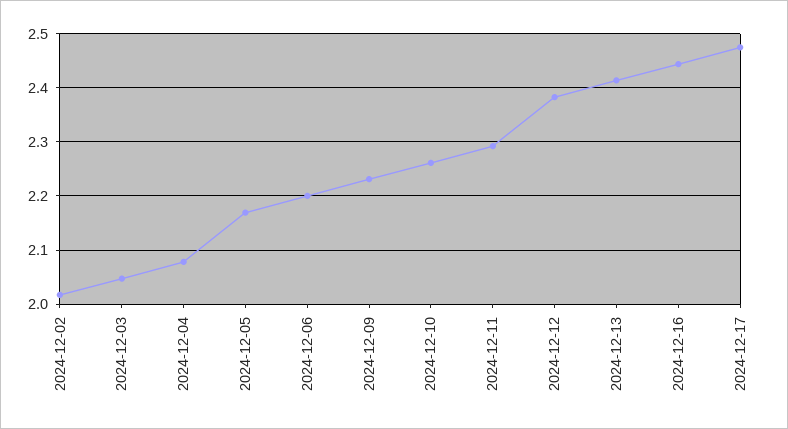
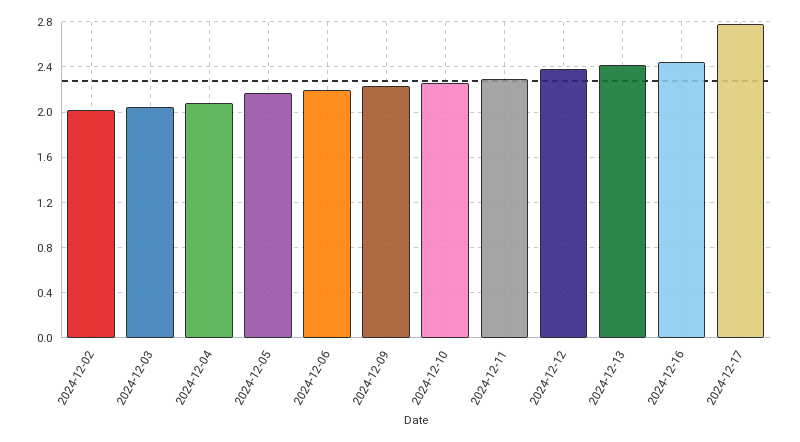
2024-12-17: 2.48 -> 2.8

